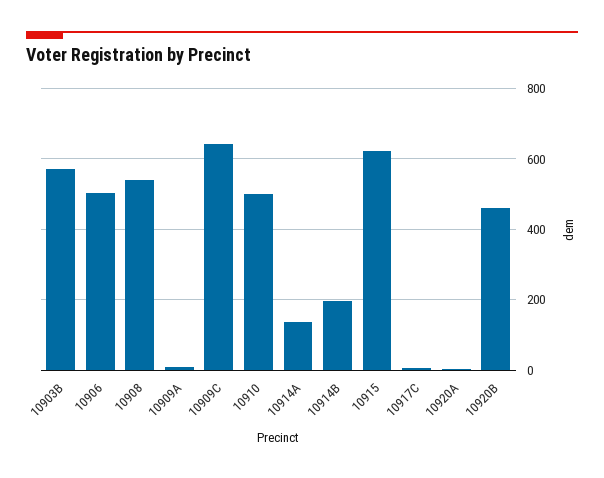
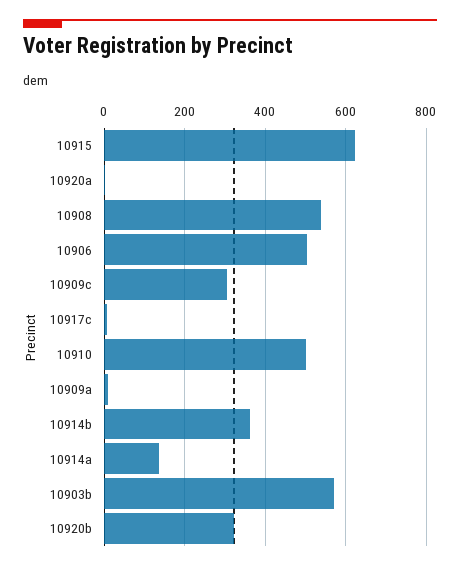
10909C: 640 -> 300
10914B: 200 -> 360
10920B: 460 -> 320

